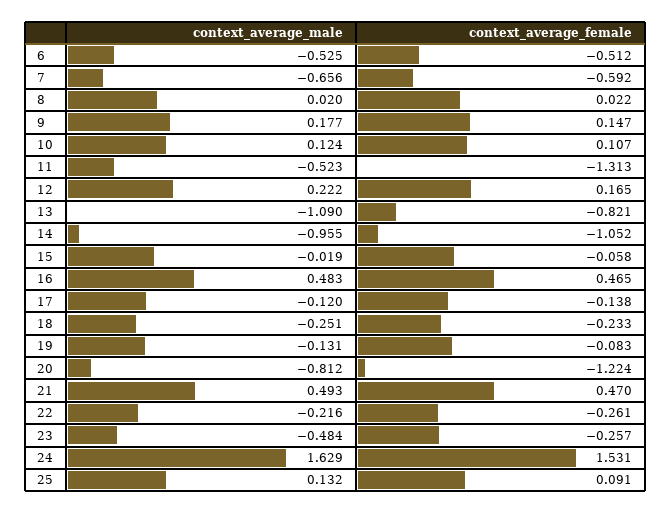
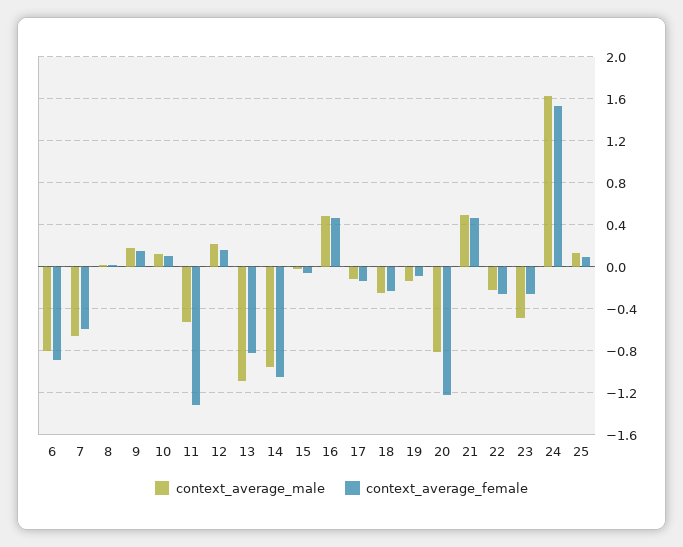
context_average_male, 6: -0.525 -> -0.8
context_average_female, 6: -0.512 -> -0.9

